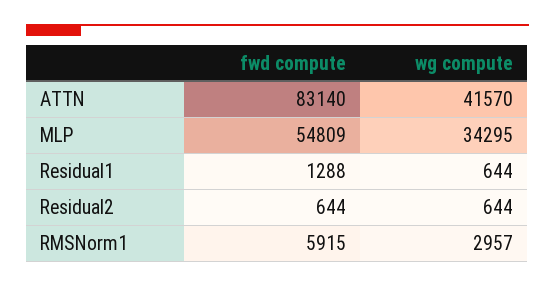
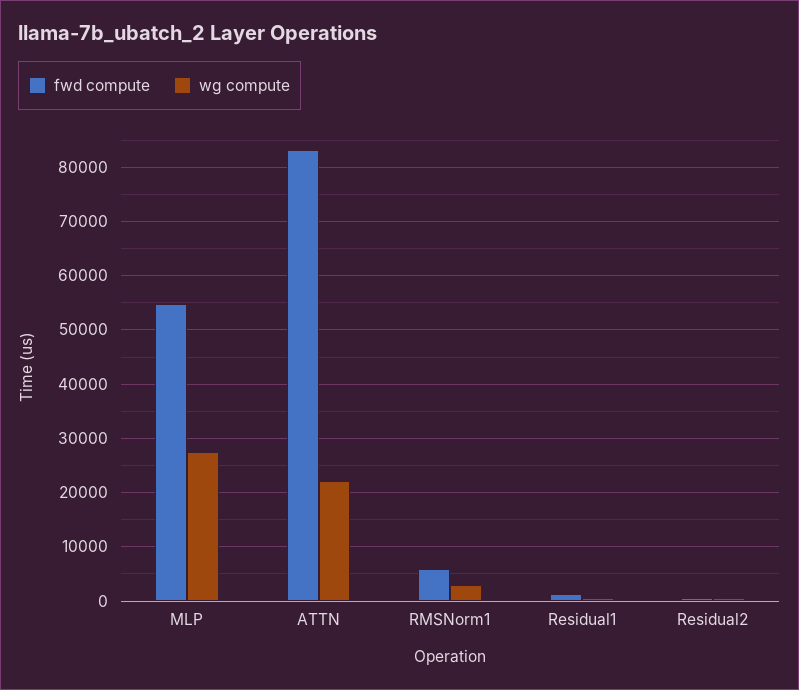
wg compute, ATTN: 41570 -> 22000
wg compute, MLP: 34295 -> 28000

